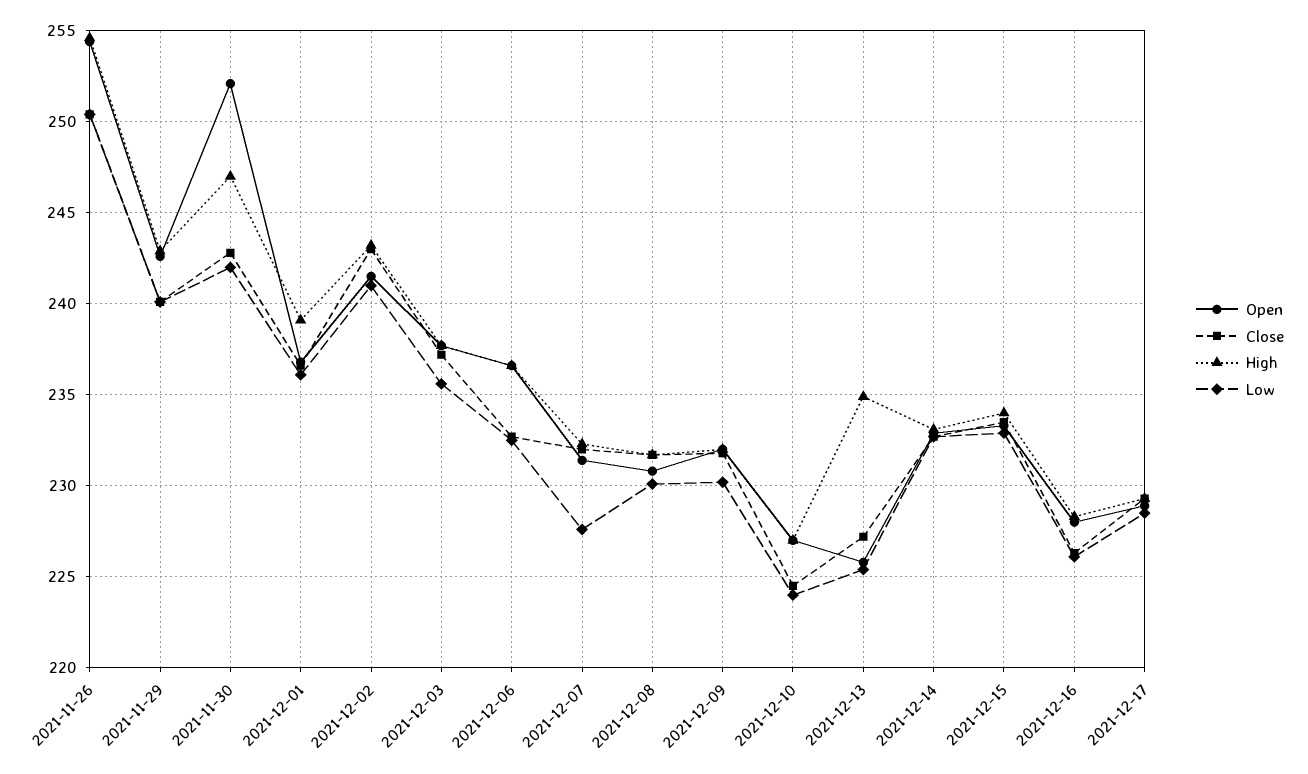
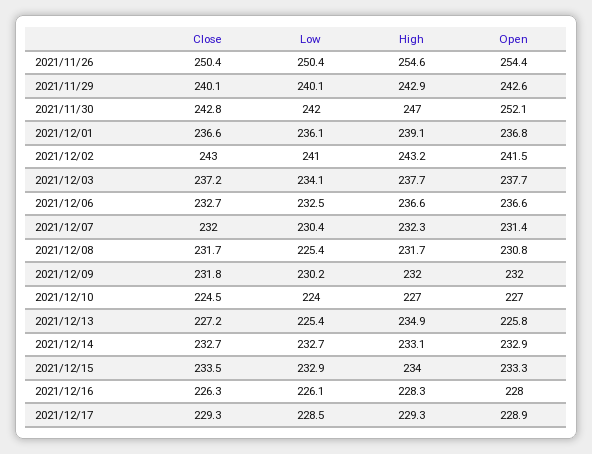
Low, 2021-12-03: 235.5 -> 234.1
Low, 2021-12-07: 227.5 -> 230.4
Low, 2021-12-08: 230 -> 225.4

